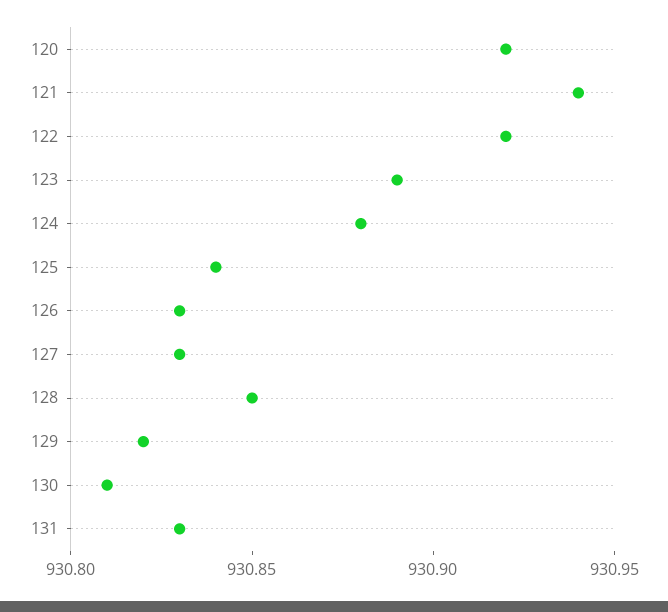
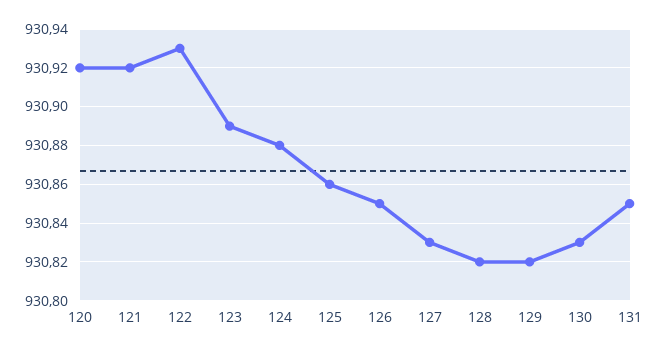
121: 930.94 -> 930.92
122: 930.92 -> 930.93
125: 930.84 -> 930.86
126: 930.83 -> 930.85
128: 930.85 -> 930.82
130: 930.81 -> 930.83
131: 930.83 -> 930.85

